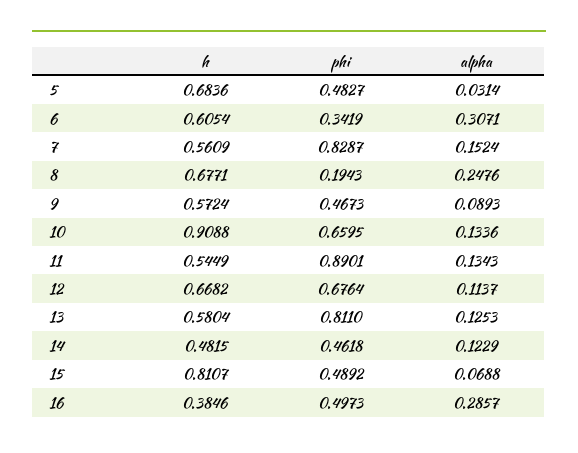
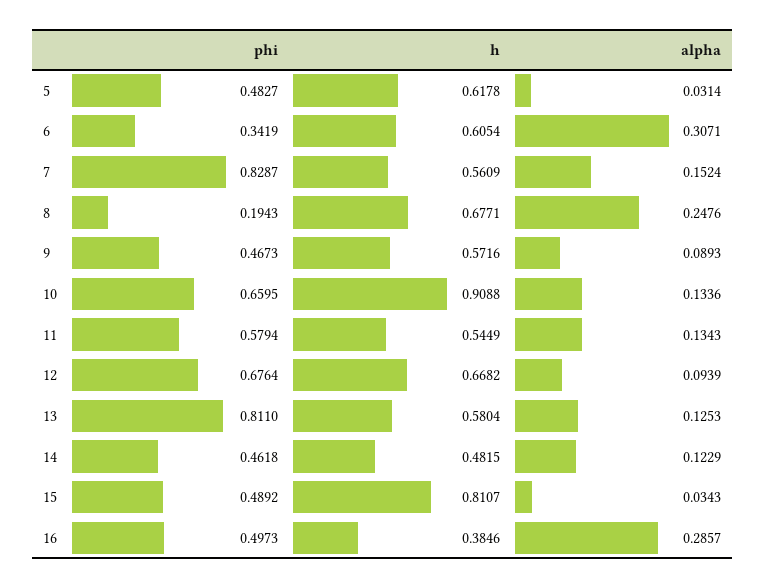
h, 5: 0.6836 -> 0.6178
h, 9: 0.5724 -> 0.5716
phi, 11: 0.8901 -> 0.5794
alpha, 12: 0.1137 -> 0.0939
alpha, 15: 0.0688 -> 0.0343

